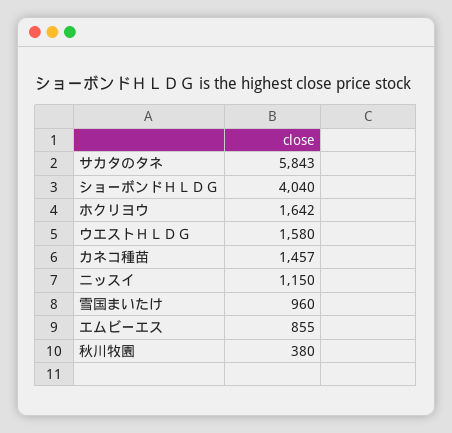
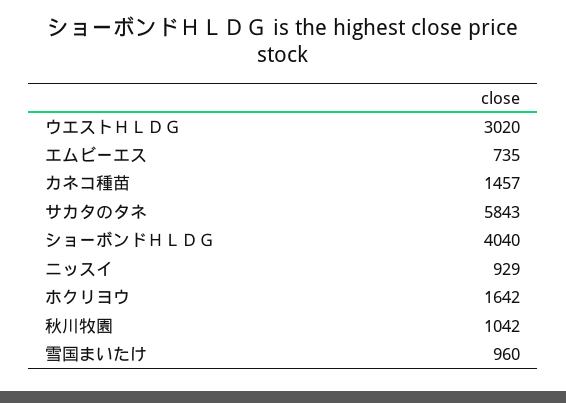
ウエストＨＬＤＧ: 1580 -> 3020
ニッスイ: 1150 -> 929
エムビーエス: 855 -> 735
秋川牧園: 380 -> 1042

